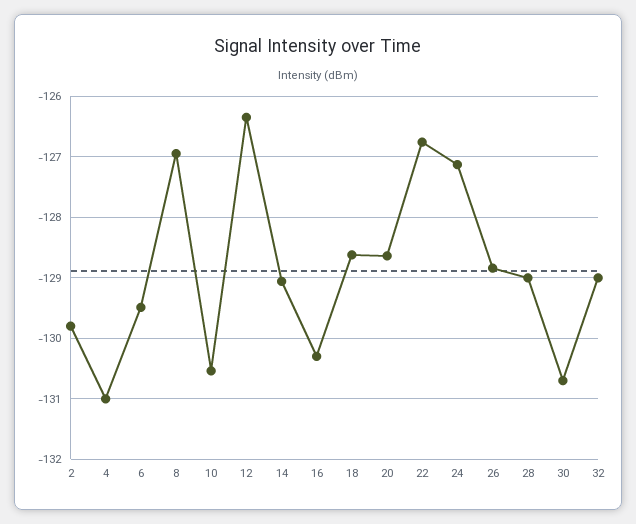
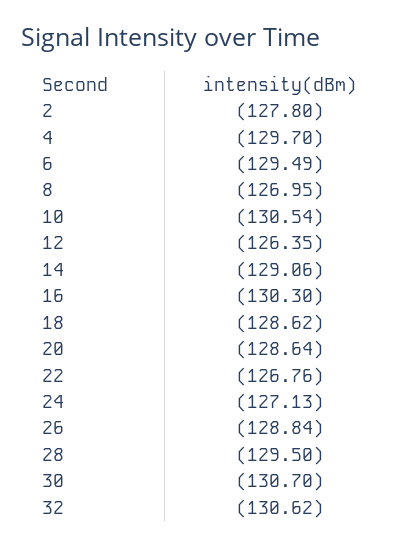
2: -129.8 -> -127.8
4: -131 -> -129.7
28: -129 -> -129.5
32: -129 -> -130.62

